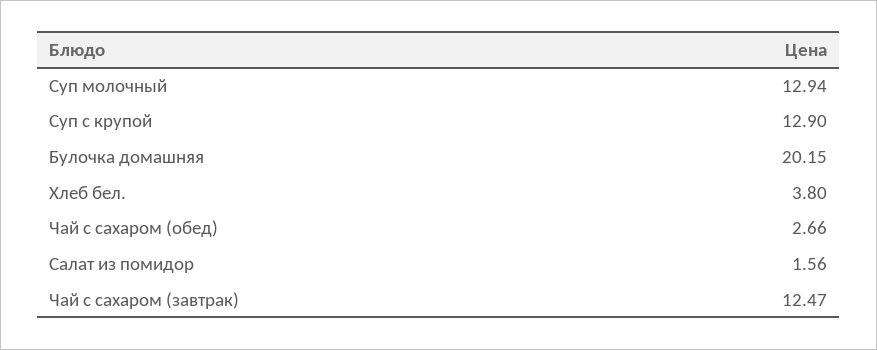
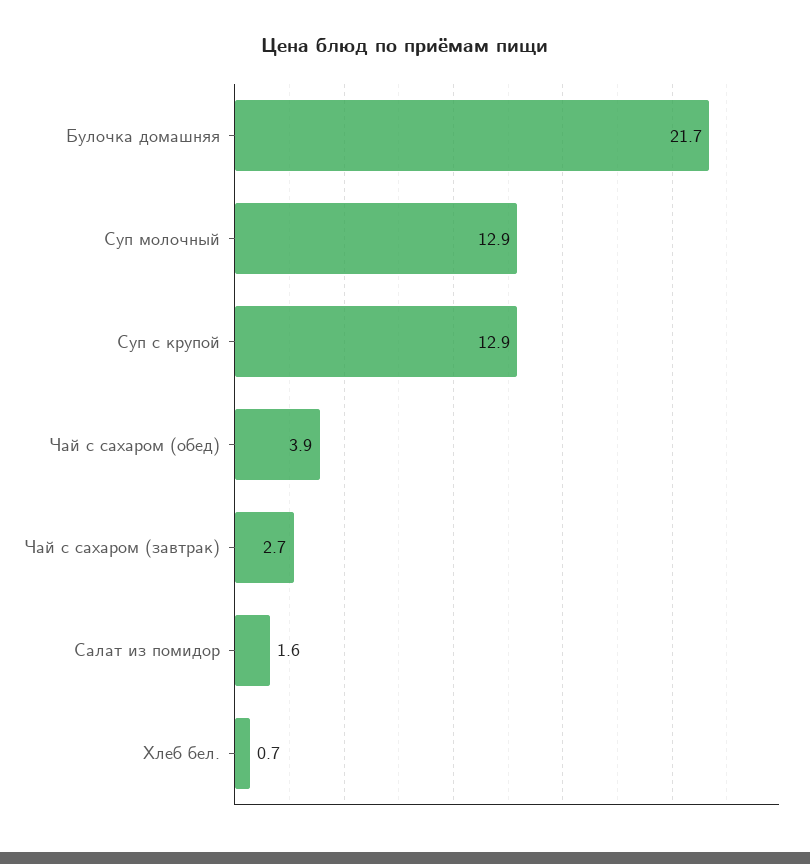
Булочка домашняя: 20.15 -> 21.7
Хлеб бел.: 3.8 -> 0.7
Чай с сахаром (обед): 2.66 -> 3.9
Чай с сахаром (завтрак): 12.47 -> 2.7

